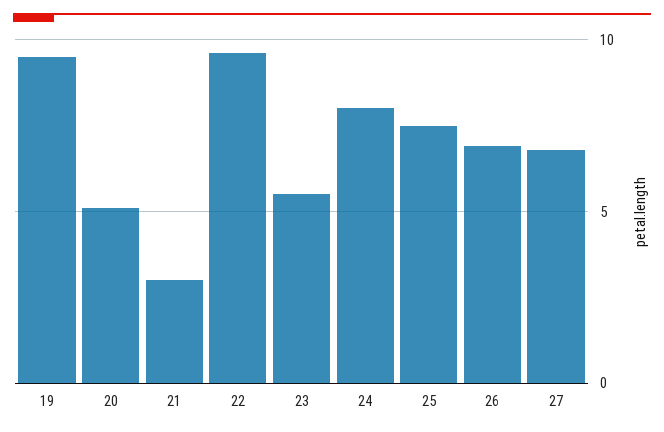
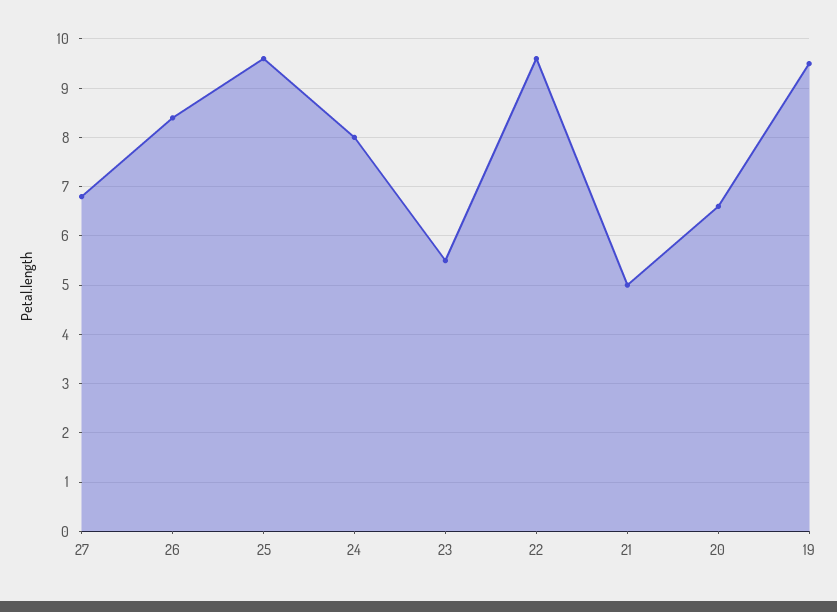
20: 5 -> 6.5
21: 3 -> 5
25: 7.5 -> 9.5
26: 7 -> 8.5

